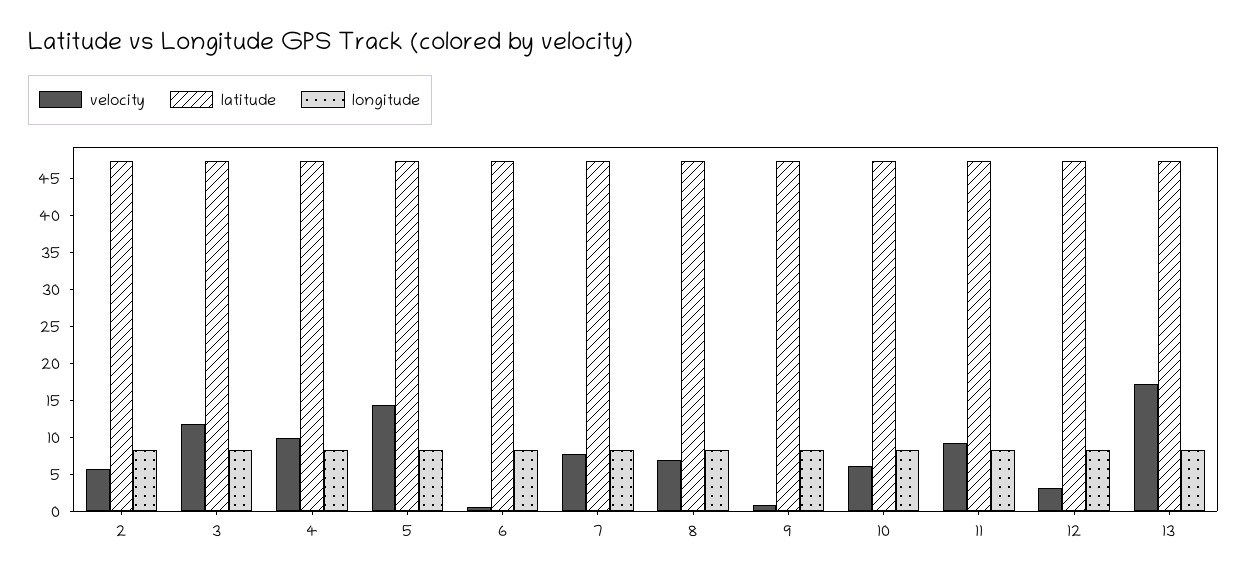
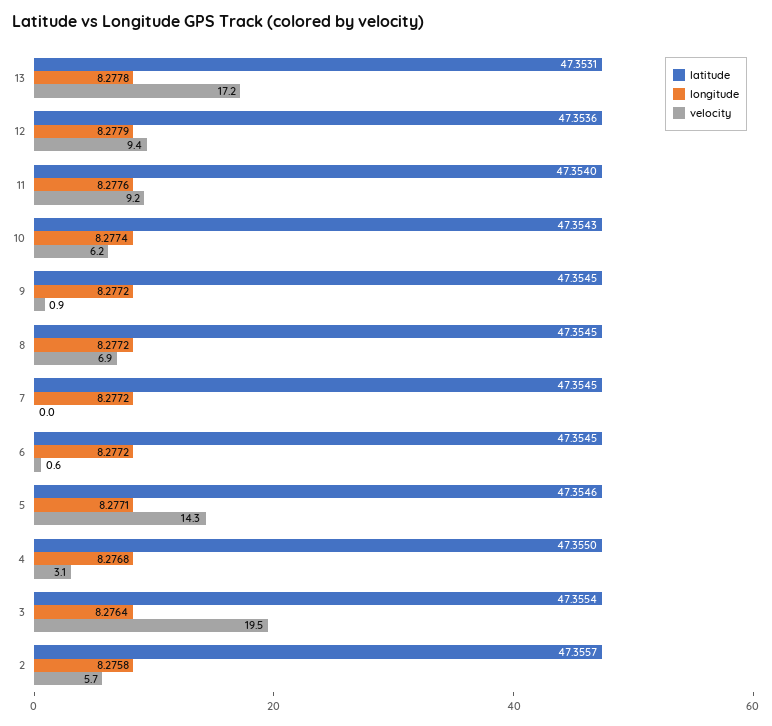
velocity, 3: 12.5 -> 19.5
velocity, 4: 10 -> 3.1
velocity, 7: 7.5 -> 0
velocity, 12: 2.5 -> 9.4

